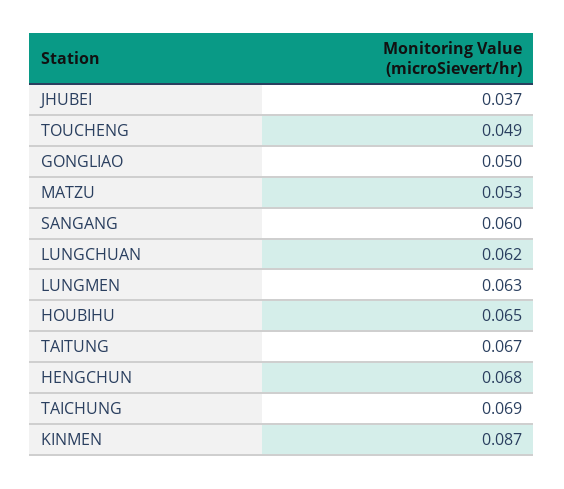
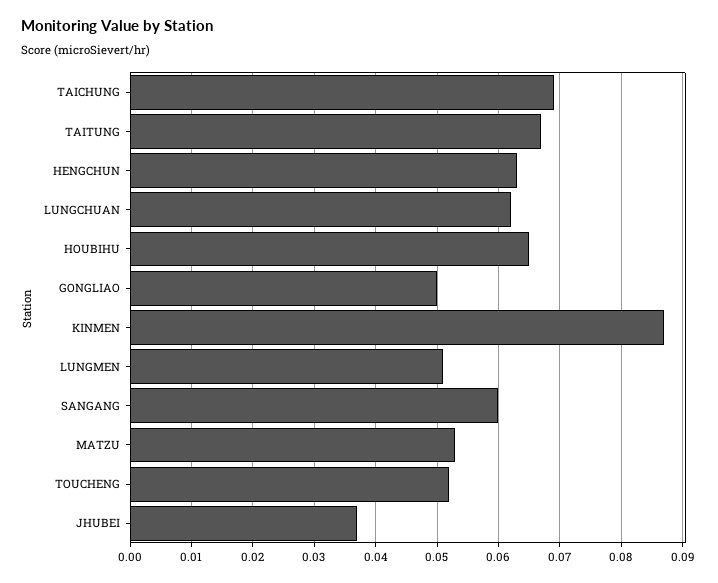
TOUCHENG: 0.049 -> 0.052
LUNGMEN: 0.063 -> 0.051
HENGCHUN: 0.068 -> 0.063

